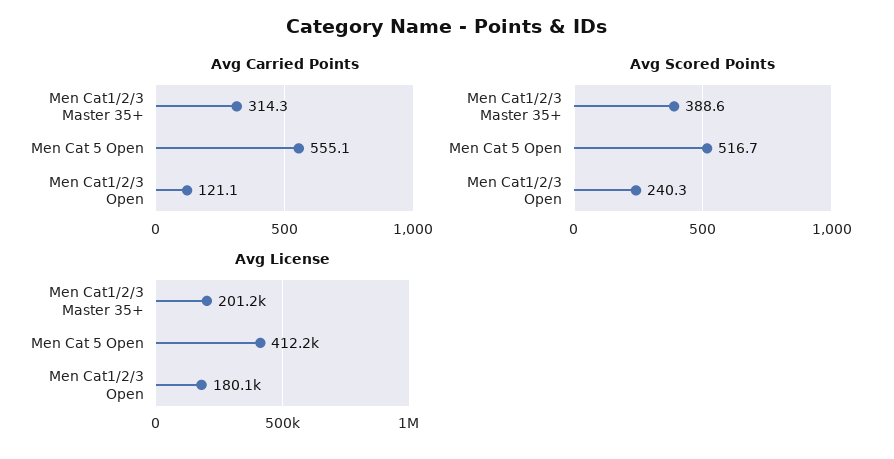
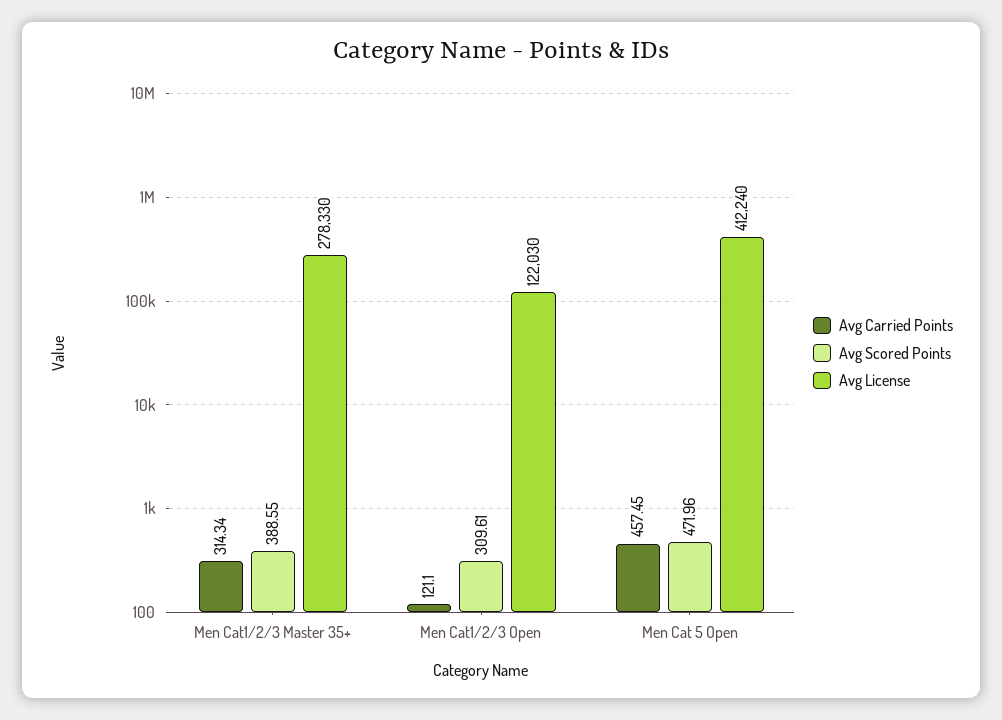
Avg Carried Points, Men Cat 5 Open: 555.1 -> 457.45
Avg Scored Points, Men Cat 5 Open: 516.7 -> 471.96
Avg Scored Points, Men Cat1/2/3 Open: 240.3 -> 309.61
Avg License, Men Cat1/2/3 Master 35+: 201200 -> 278330
Avg License, Men Cat1/2/3 Open: 180100 -> 122030

